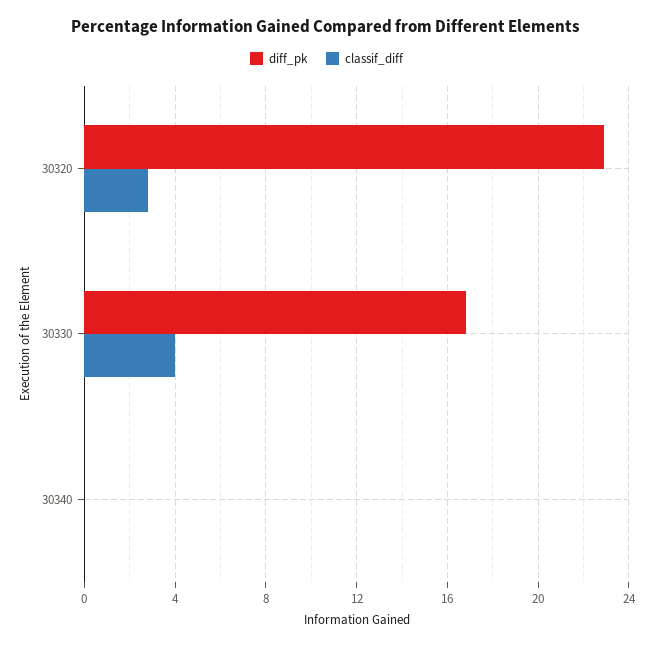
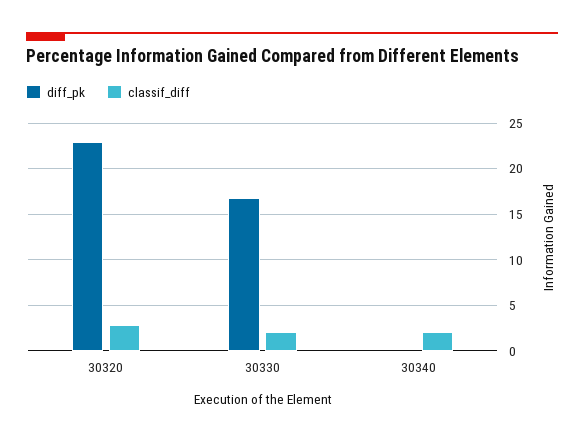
classif_diff, 30330: 4 -> 2
classif_diff, 30340: 0 -> 2

